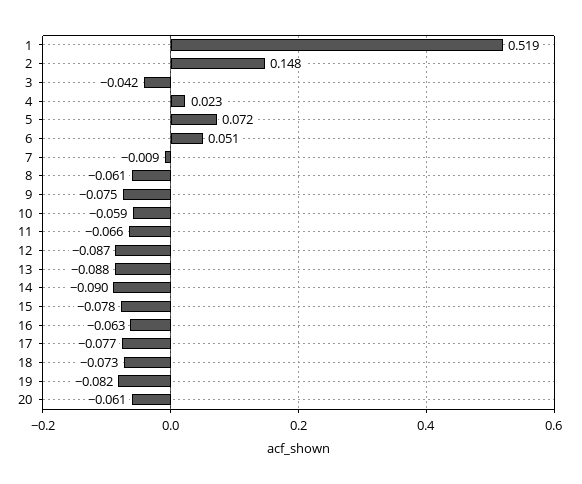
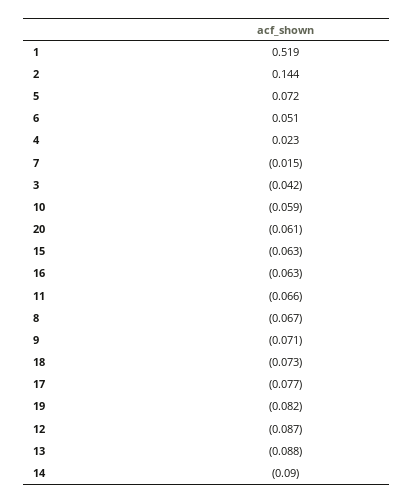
2: 0.148 -> 0.144
7: -0.009 -> -0.015
8: -0.061 -> -0.067
9: -0.075 -> -0.071
15: -0.078 -> -0.063

